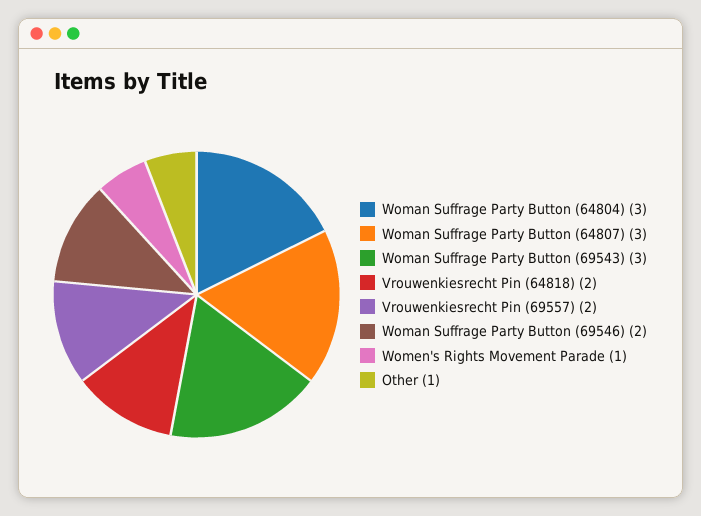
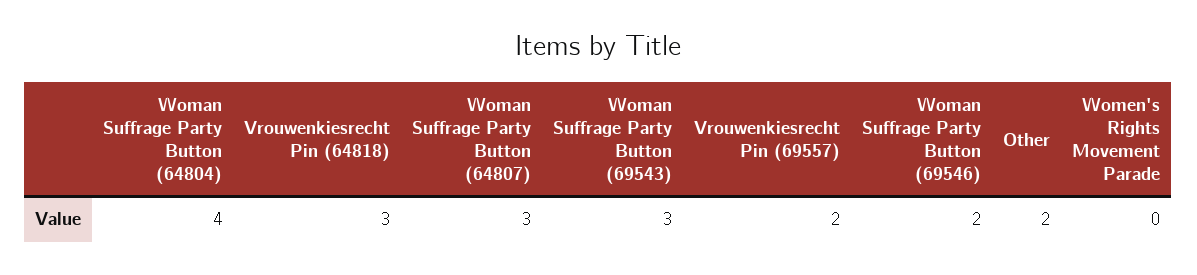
Woman Suffrage Party Button (64804): 3 -> 4
Vrouwenkiesrecht Pin (64818): 2 -> 3
Women's Rights Movement Parade: 1 -> 0
Other: 1 -> 2

